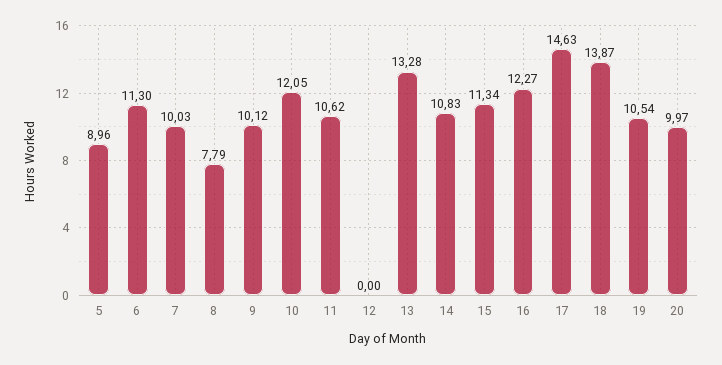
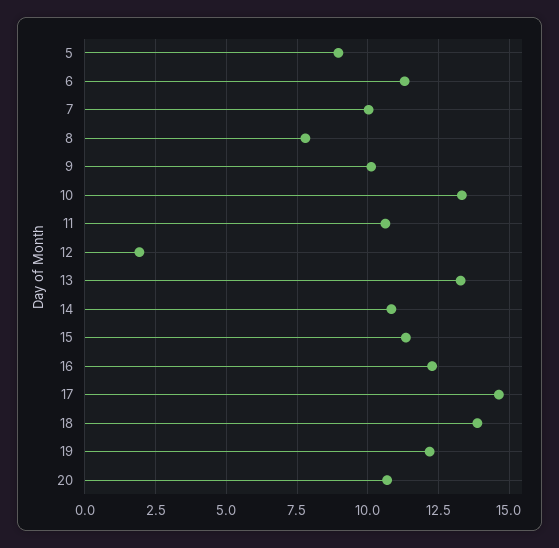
10: 12.05 -> 13.25
12: 0 -> 2
19: 10.54 -> 12.25
20: 9.97 -> 10.75

